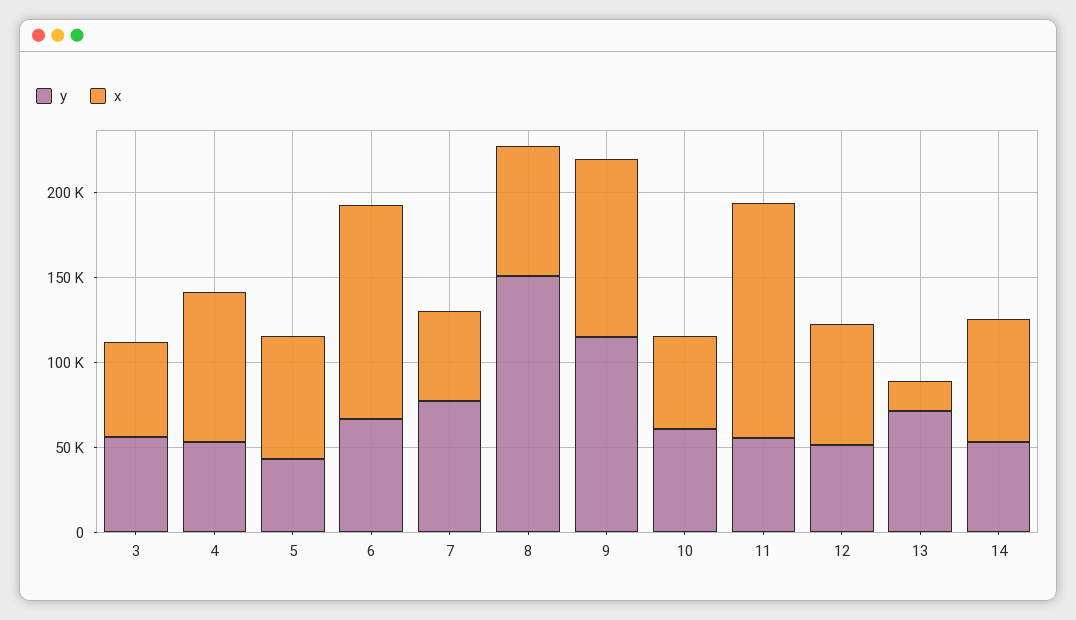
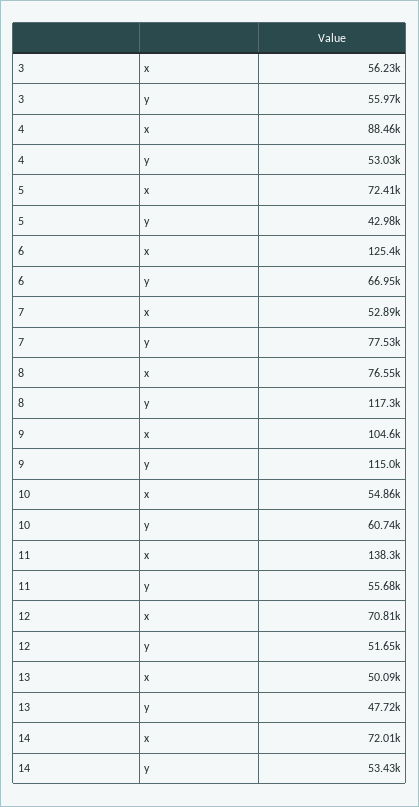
y, 8: 150000 -> 117300
y, 13: 70000 -> 47720
x, 13: 20000 -> 50090

